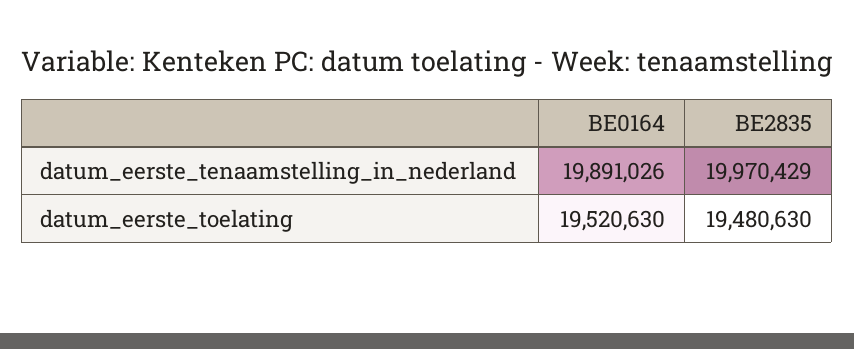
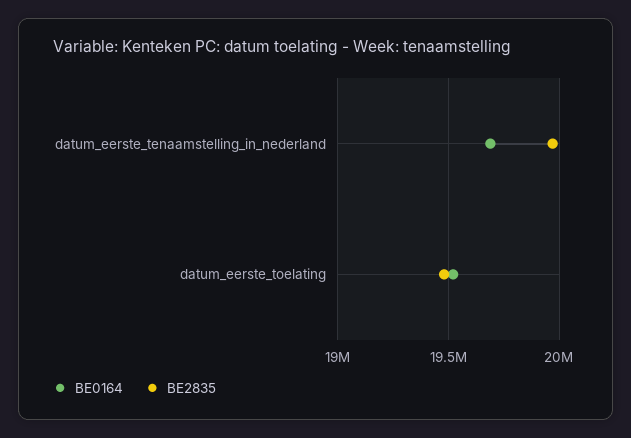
BE0164, datum_eerste_tenaamstelling_in_nederland: 19891026 -> 19700000

